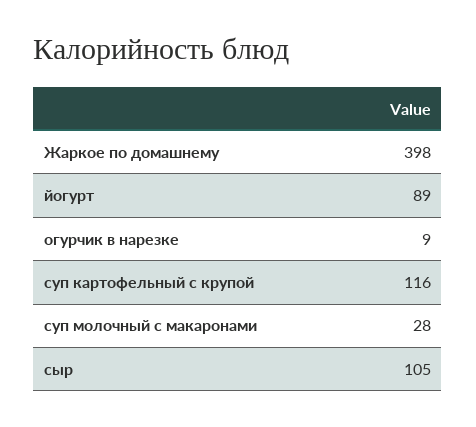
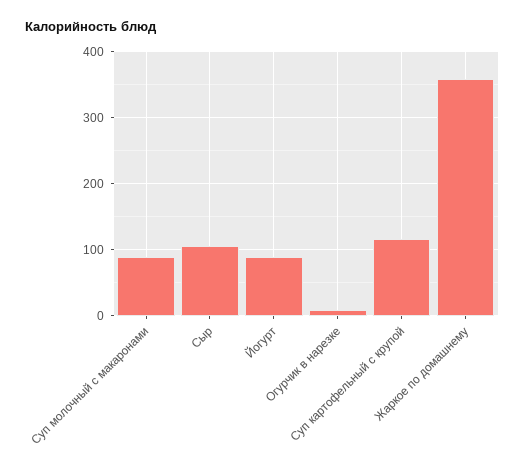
Жаркое по домашнему: 398 -> 360
суп молочный с макаронами: 28 -> 90

